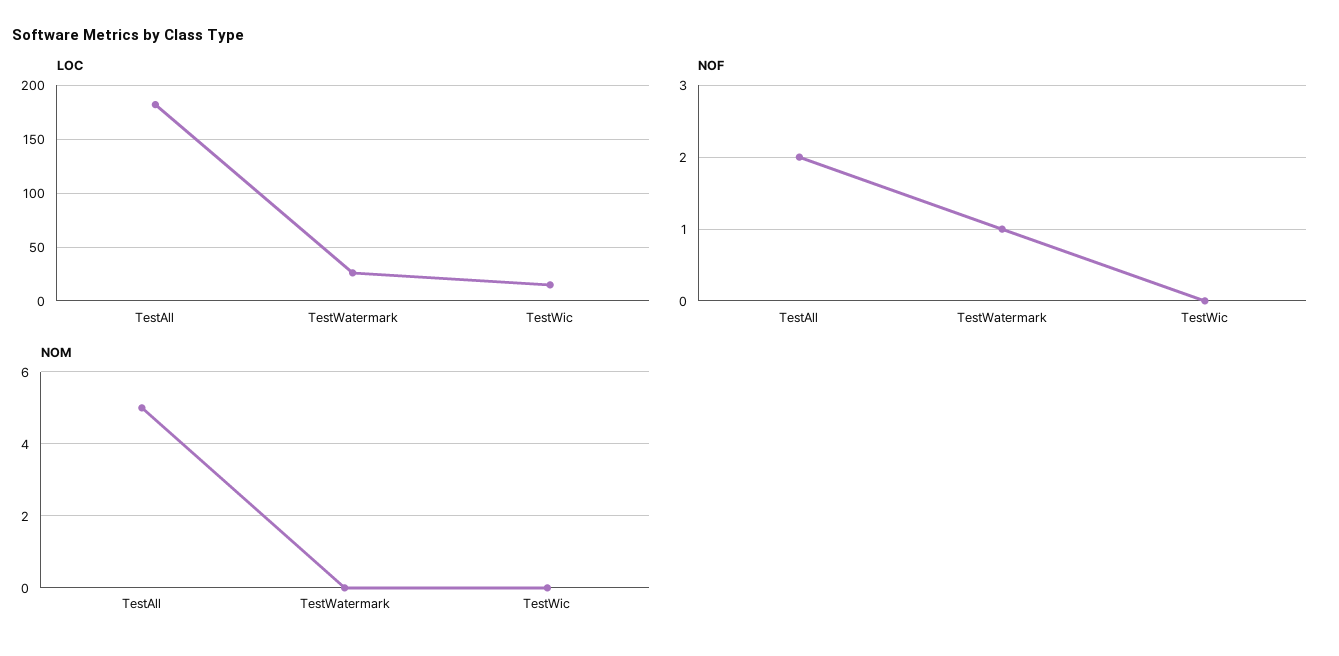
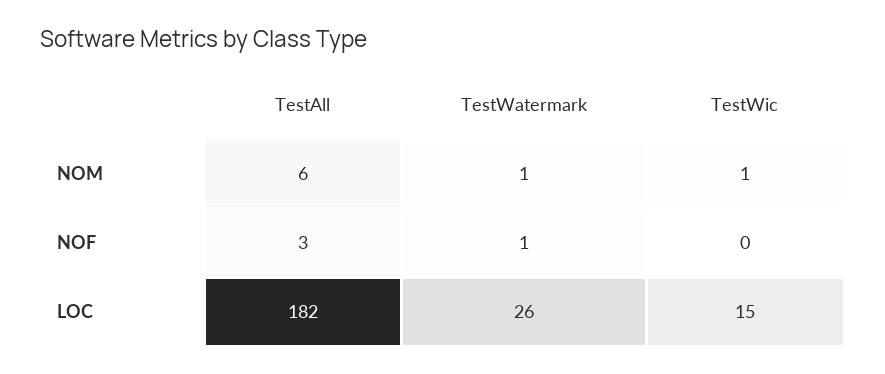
NOF, TestAll: 2 -> 3
NOM, TestAll: 5 -> 6
NOM, TestWatermark: 0 -> 1
NOM, TestWic: 0 -> 1

